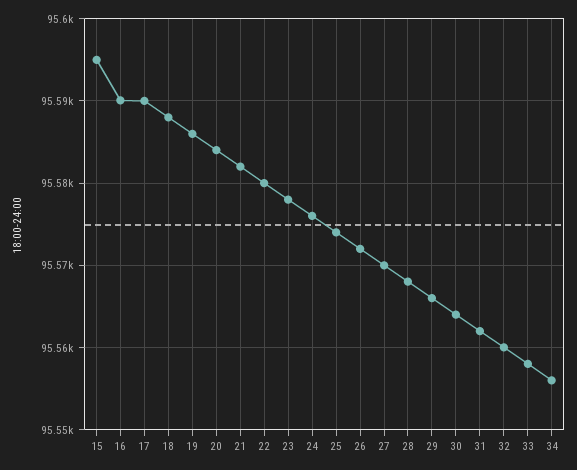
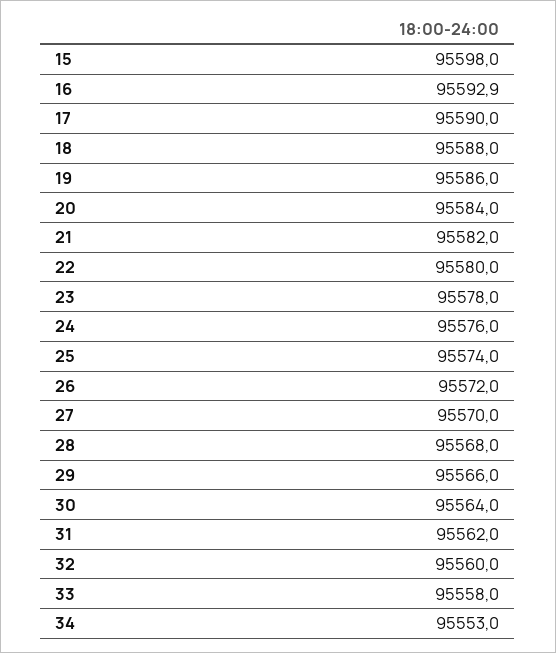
15: 95595 -> 95598
16: 95590 -> 95592.9
34: 95556 -> 95553

